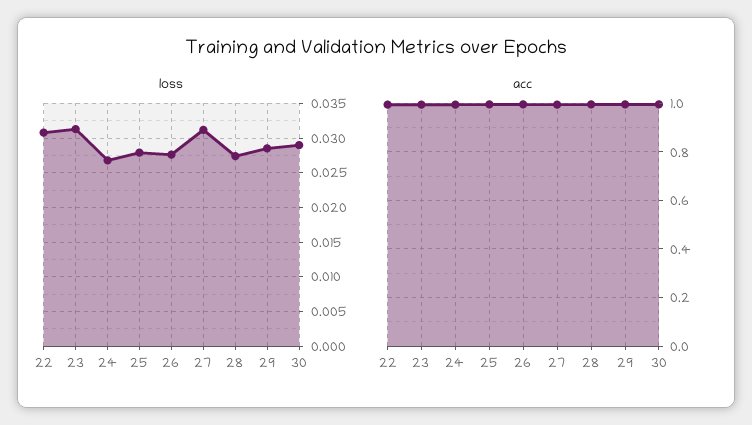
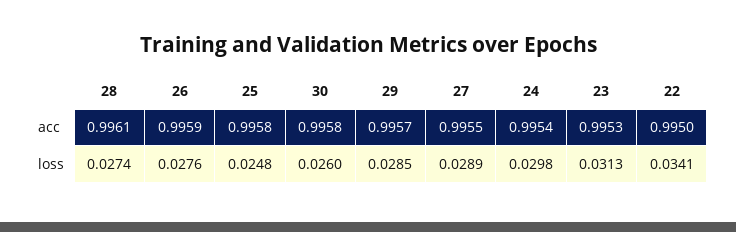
loss, 22: 0.031 -> 0.0341
loss, 24: 0.027 -> 0.0298
loss, 25: 0.028 -> 0.0248
loss, 27: 0.031 -> 0.0289
loss, 30: 0.029 -> 0.026

